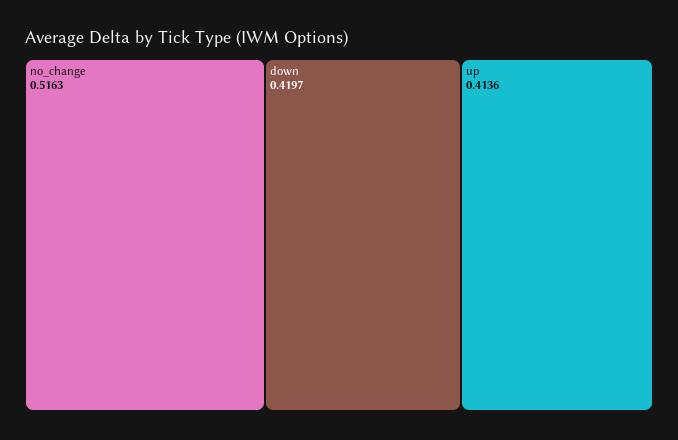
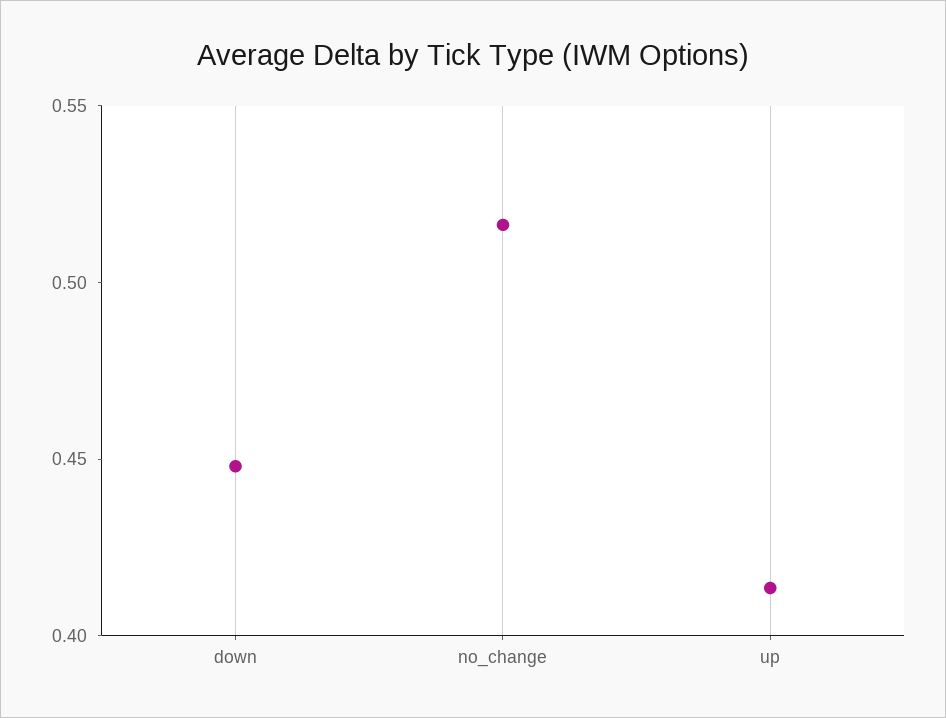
down: 0.4197 -> 0.45

